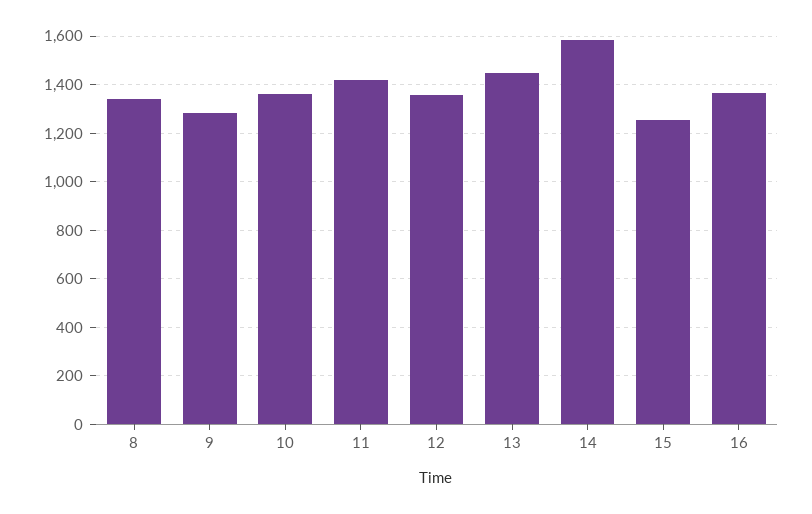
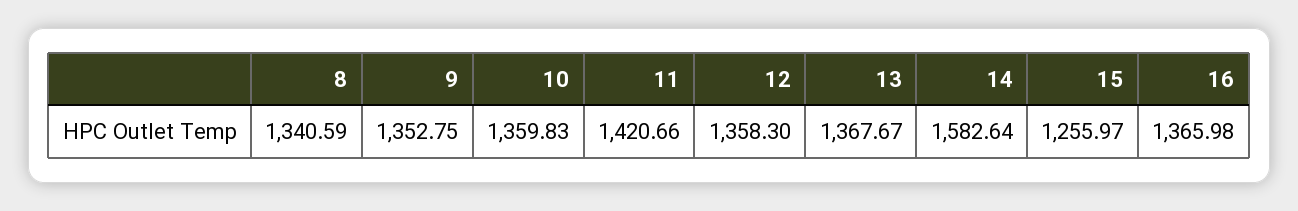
9: 1275 -> 1352.75
13: 1450 -> 1367.67

